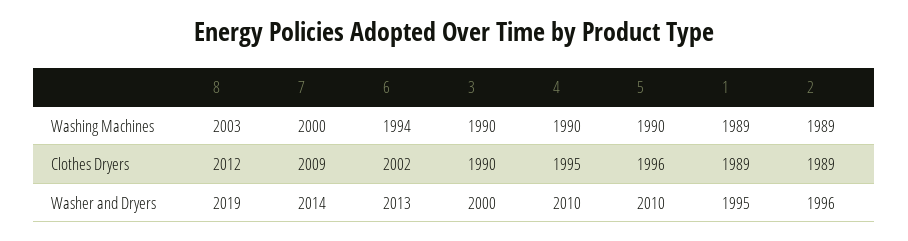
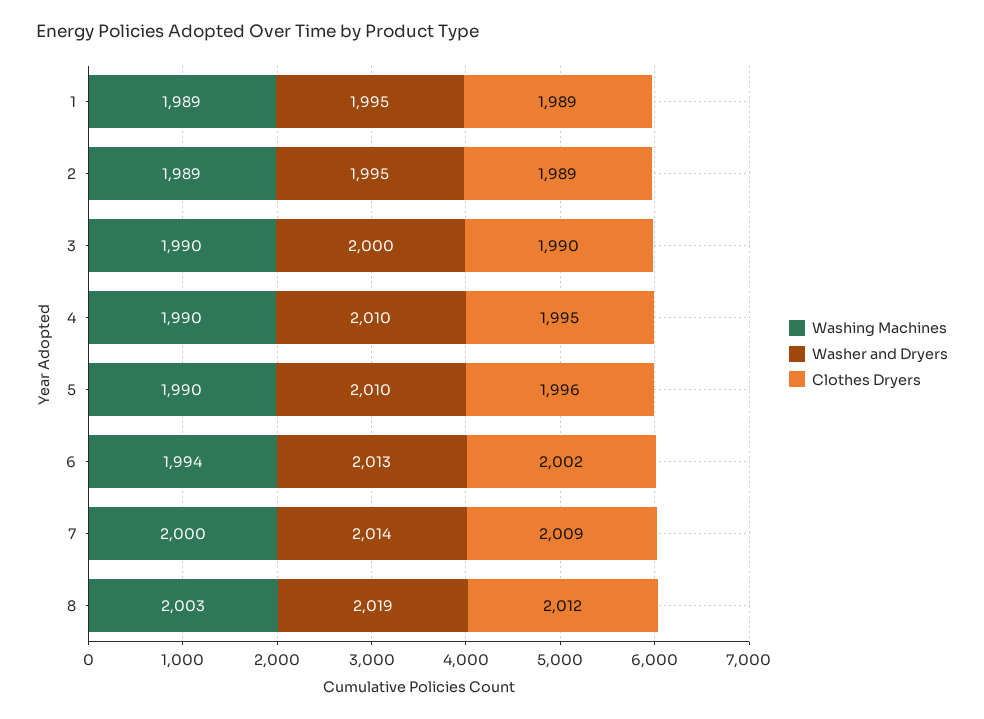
Washer and Dryers, 2: 1996 -> 1995

